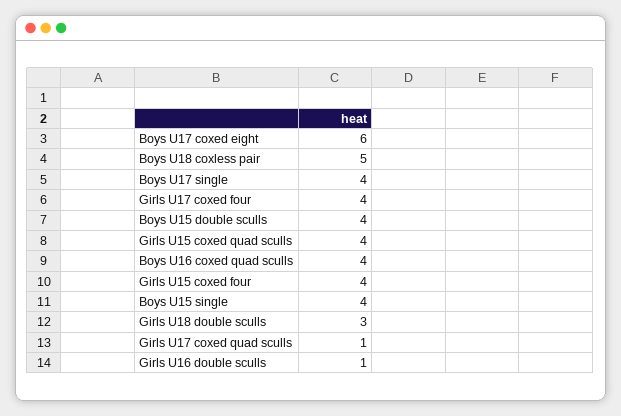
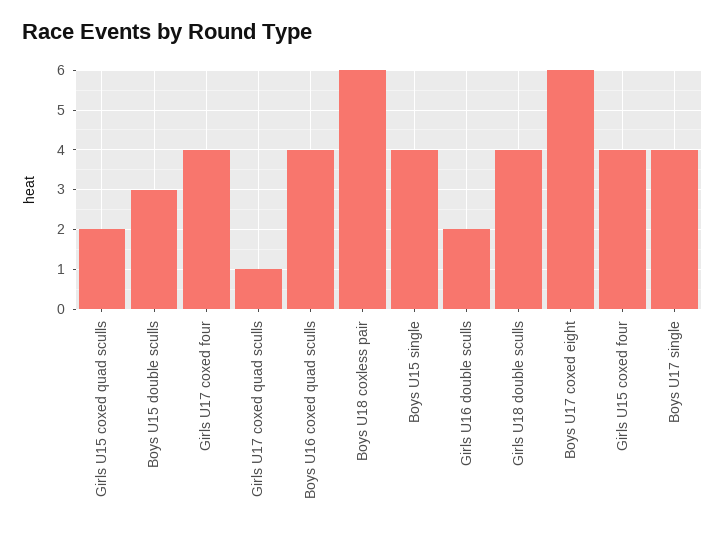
Boys U18 coxless pair: 5 -> 6
Boys U15 double sculls: 4 -> 3
Girls U15 coxed quad sculls: 4 -> 2
Girls U18 double sculls: 3 -> 4
Girls U16 double sculls: 1 -> 2

